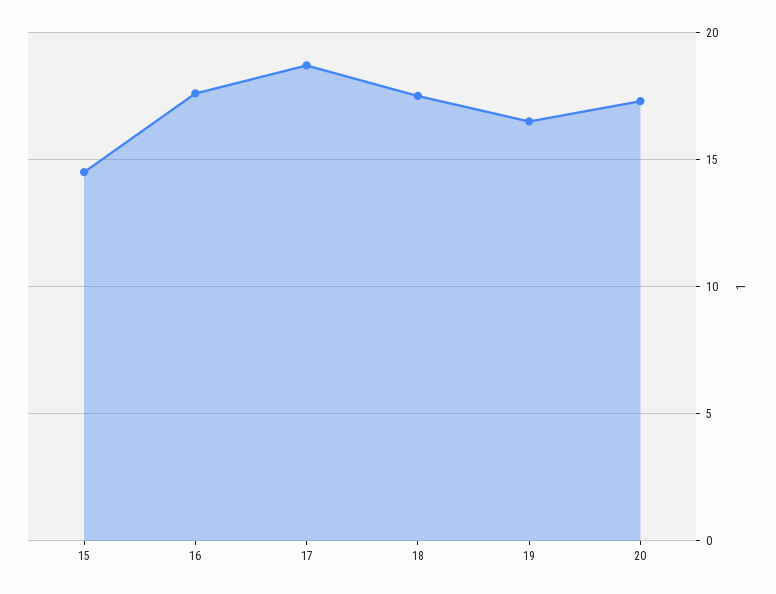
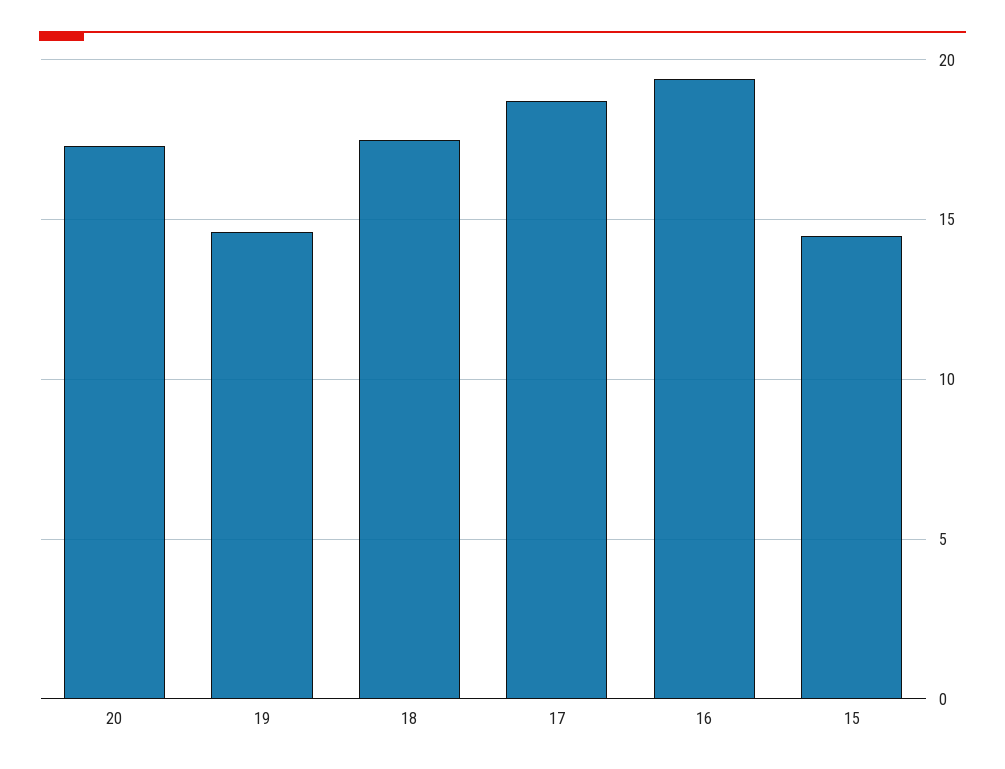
16: 17.5 -> 19.5
19: 16.5 -> 14.5

